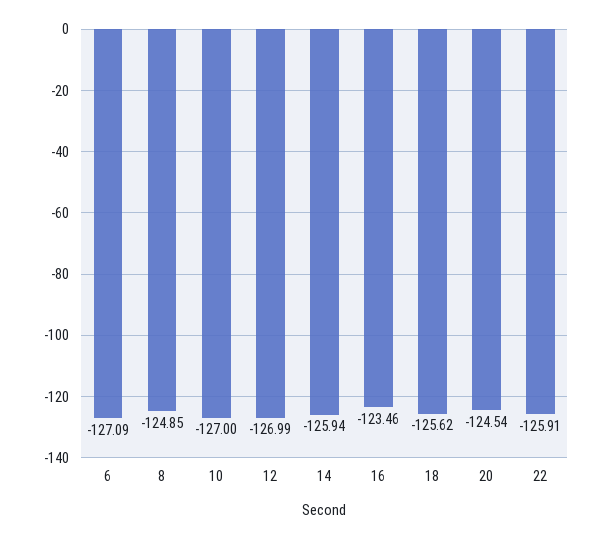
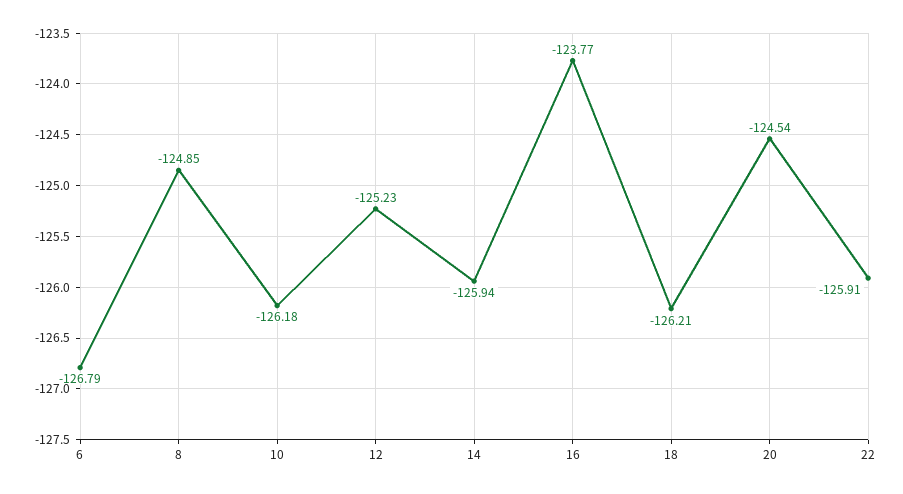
6: -127.09 -> -126.79
10: -127 -> -126.18
12: -126.99 -> -125.23
16: -123.46 -> -123.77
18: -125.62 -> -126.21

